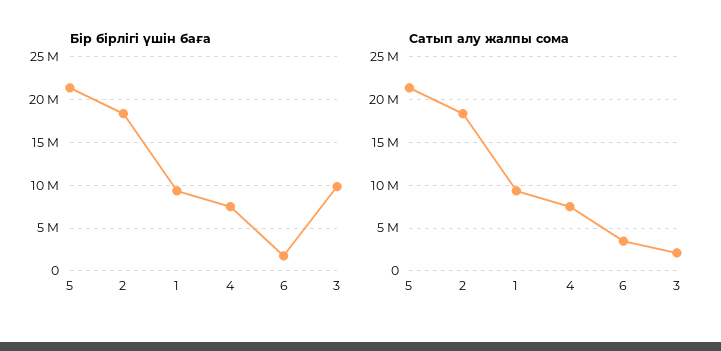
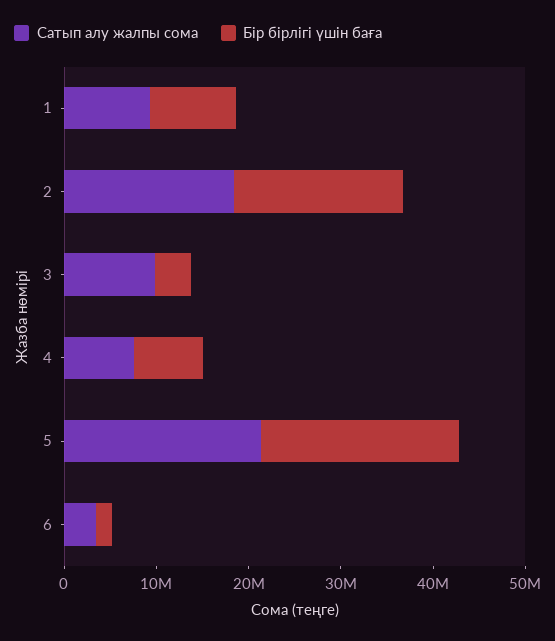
Бір бірлігі үшін баға, 3: 10000000 -> 4000000
Сатып алу жалпы сома, 3: 2000000 -> 10000000

